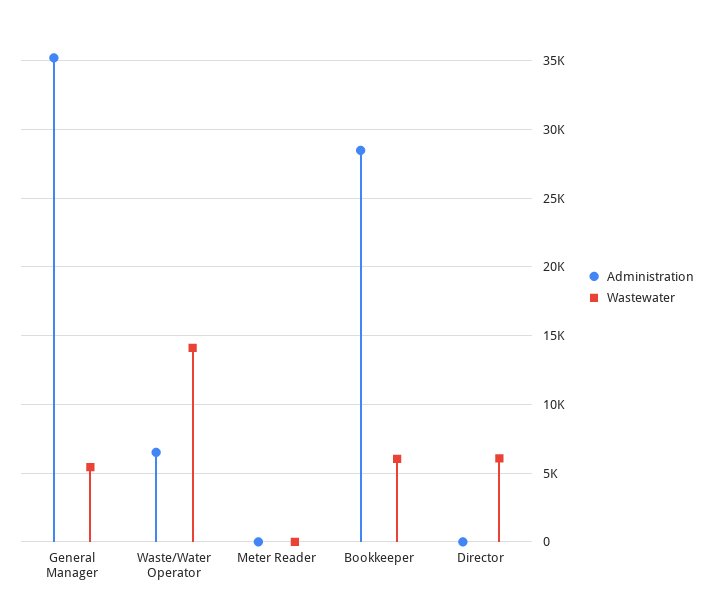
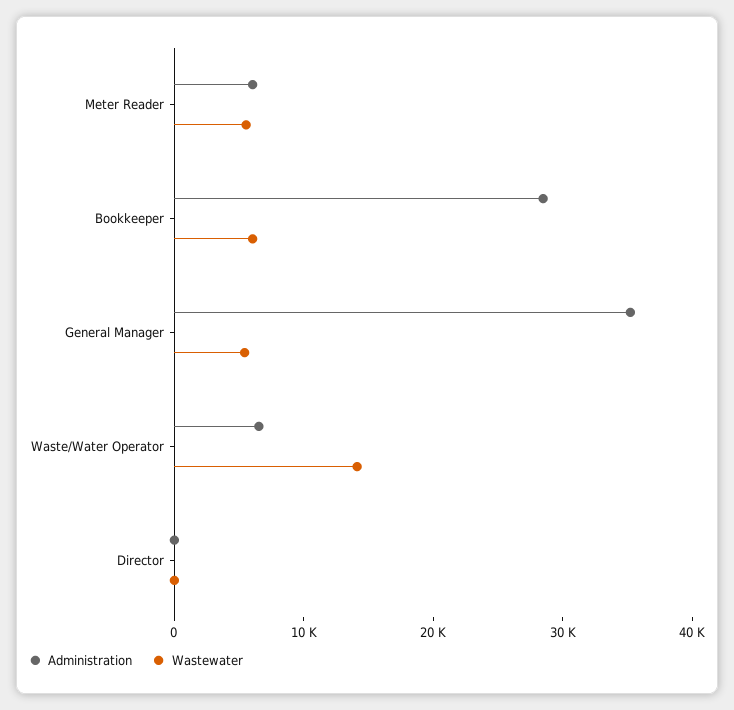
Administration, Meter Reader: 0 -> 6000
Wastewater, Meter Reader: 0 -> 6000
Wastewater, Director: 6000 -> 0

